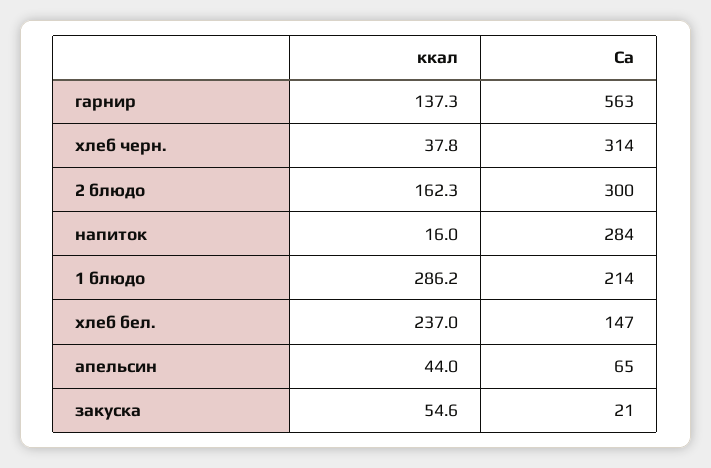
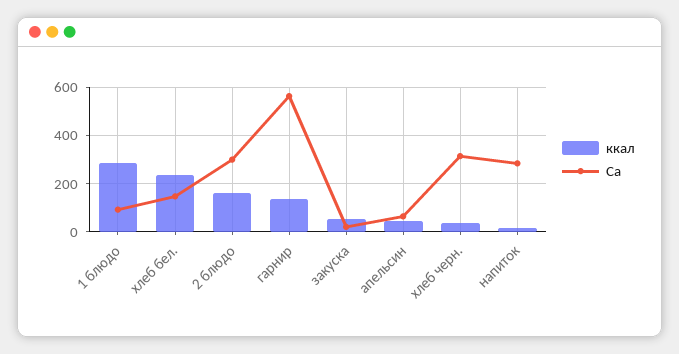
Ca, 1 блюдо: 214 -> 100

